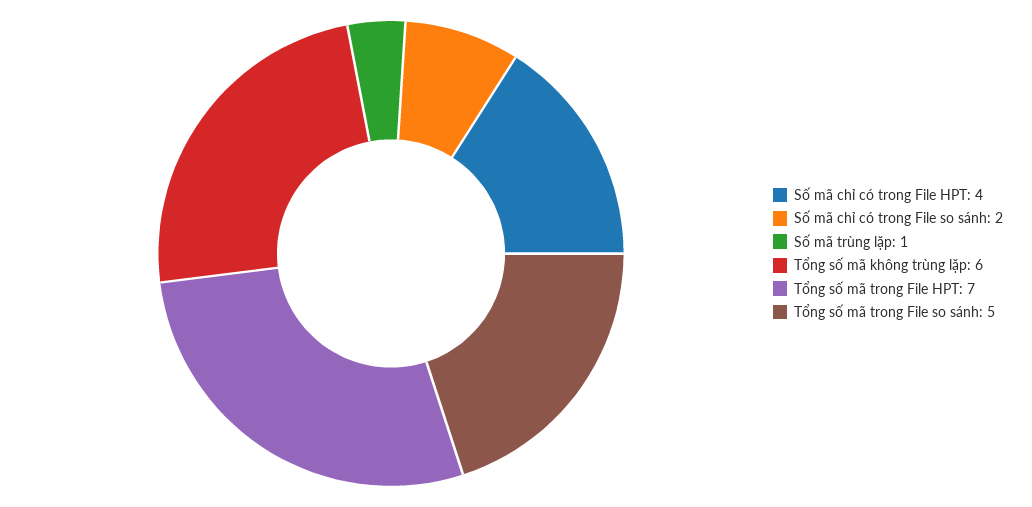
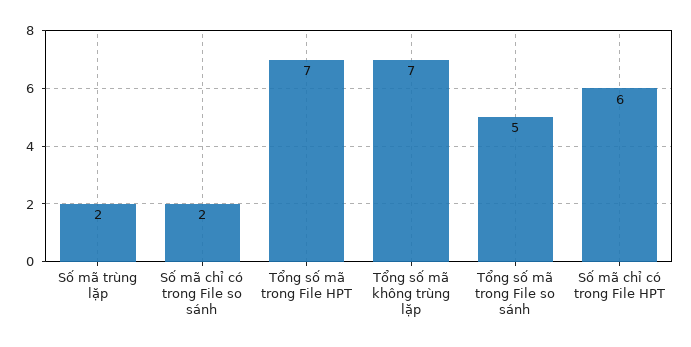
Số mã chỉ có trong File HPT: 4 -> 6
Số mã trùng lặp: 1 -> 2
Tổng số mã không trùng lặp: 6 -> 7

